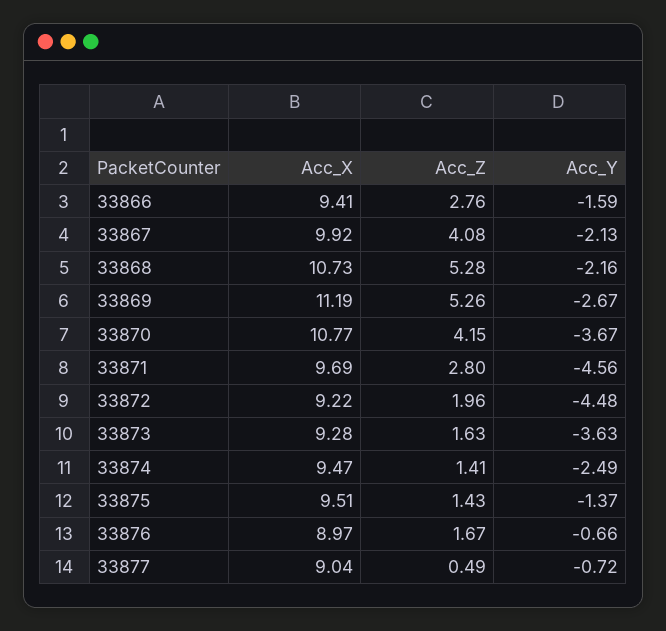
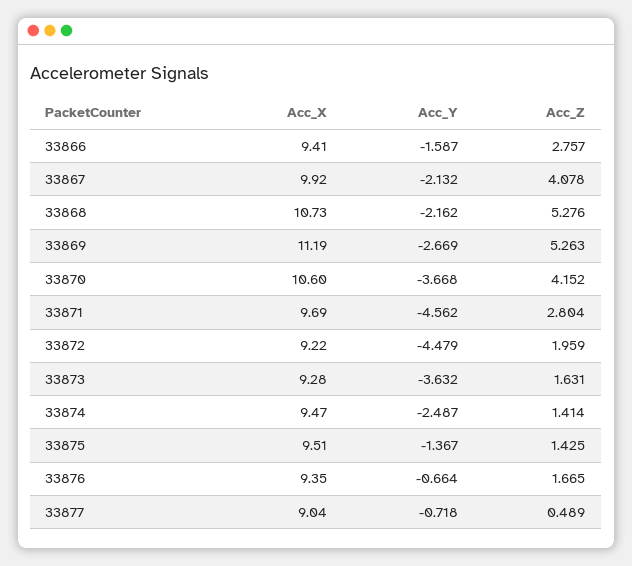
Acc_X, 33870: 10.77 -> 10.6
Acc_X, 33876: 8.97 -> 9.35

